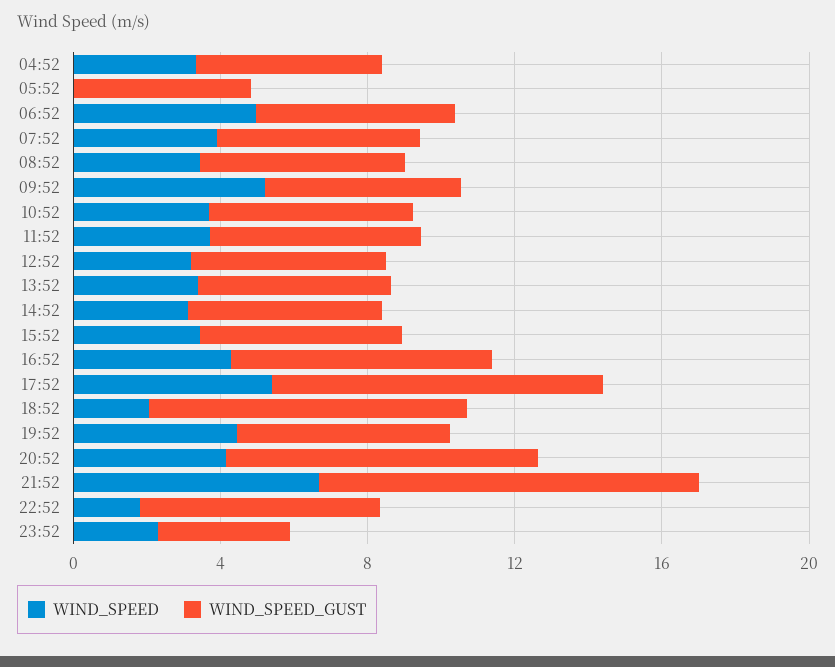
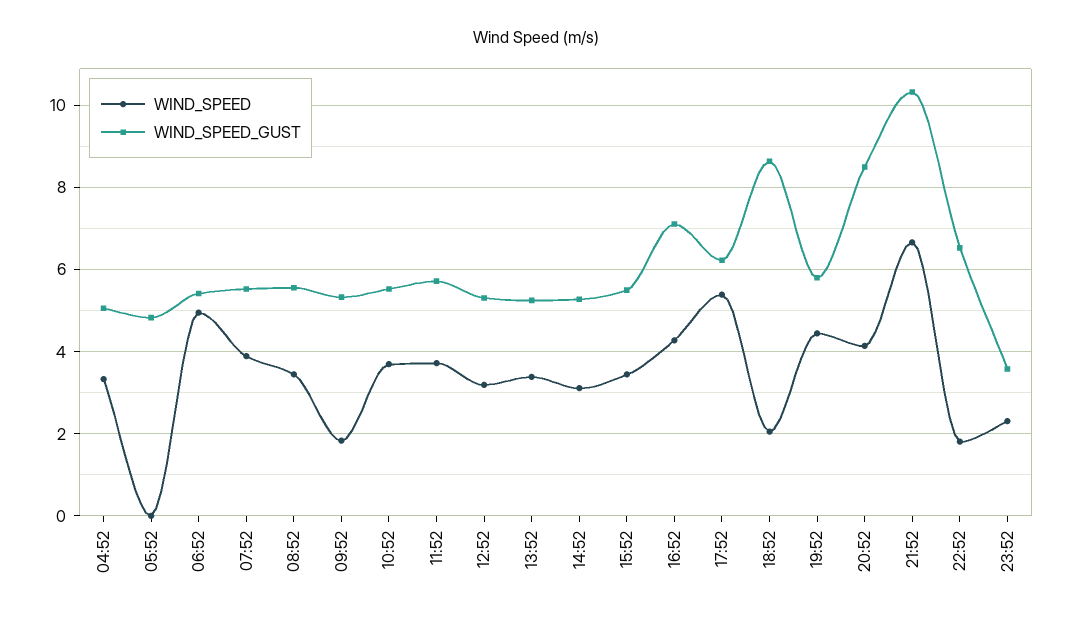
WIND_SPEED, 09:52: 5 -> 1.8
WIND_SPEED_GUST, 17:52: 9 -> 6.2

